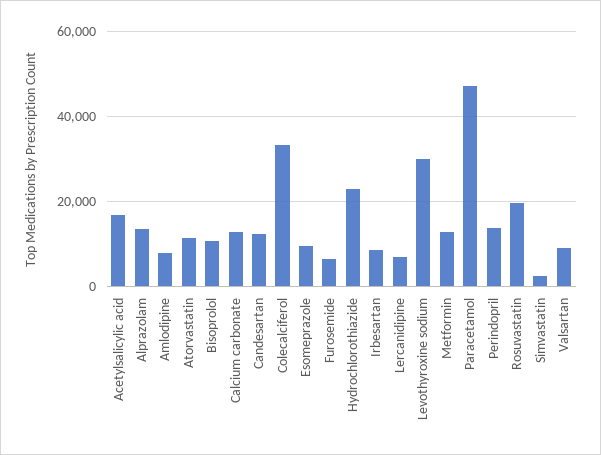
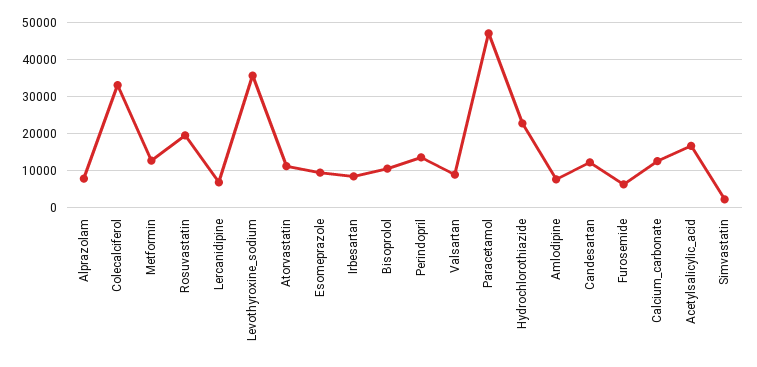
Alprazolam: 14000 -> 8000
Levothyroxine sodium: 30000 -> 36000

